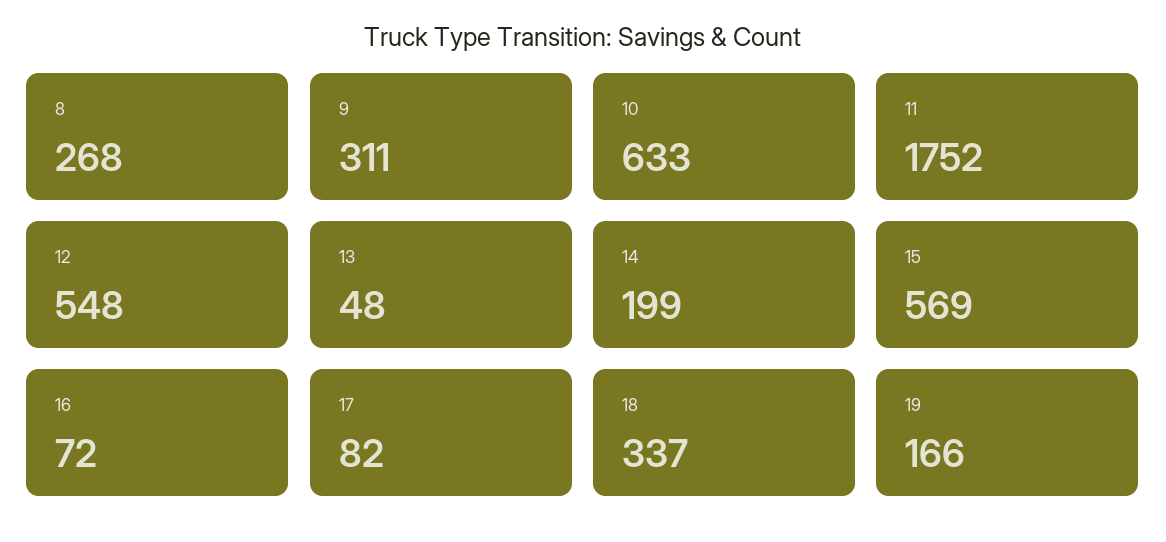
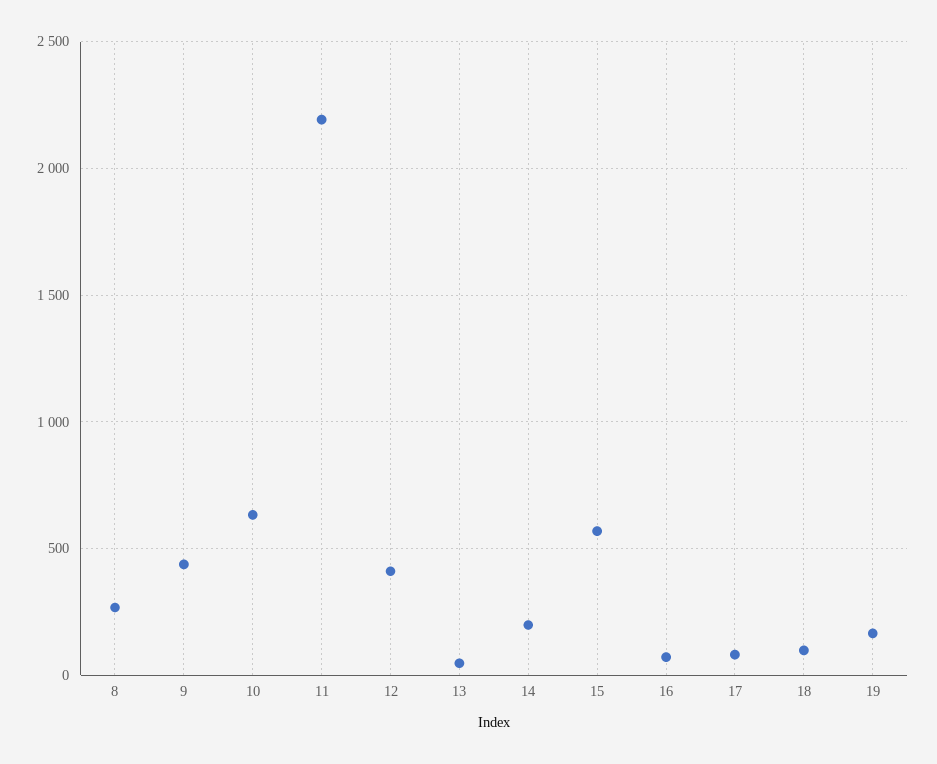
9: 311 -> 450
11: 1752 -> 2200
12: 548 -> 400
18: 337 -> 100

